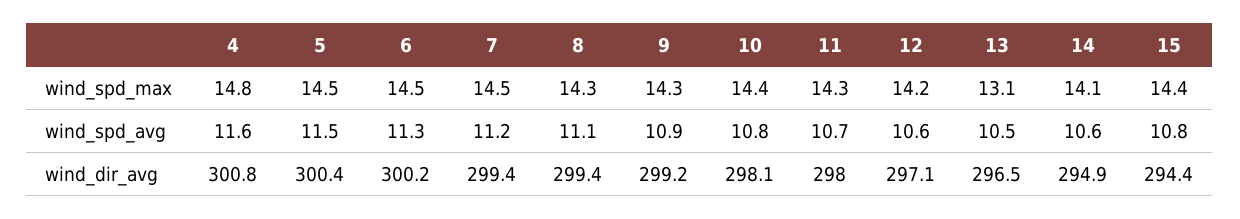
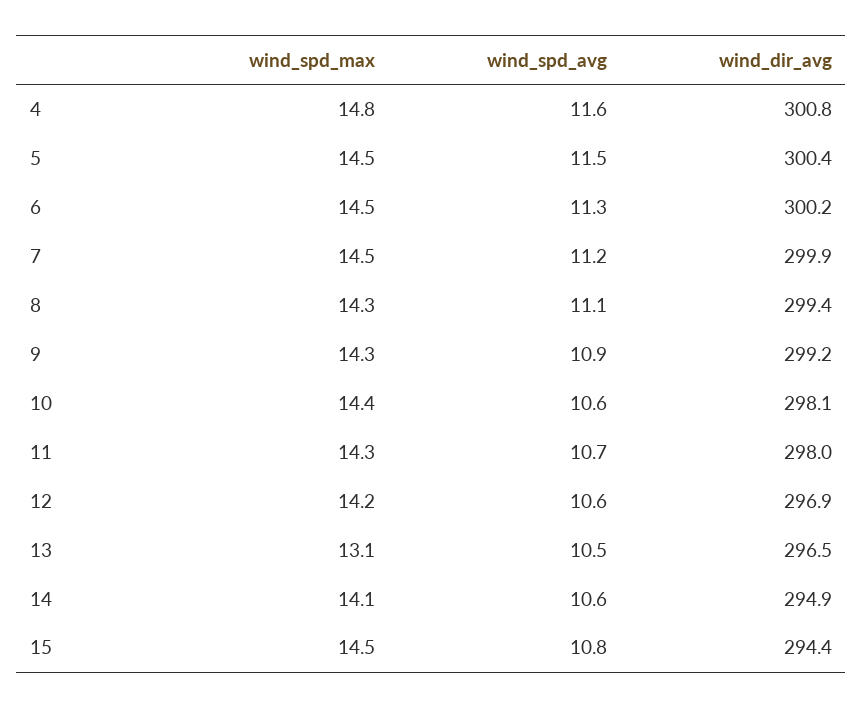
15, wind_spd_max: 14.4 -> 14.5
10, wind_spd_avg: 10.8 -> 10.6
7, wind_dir_avg: 299.4 -> 299.9
12, wind_dir_avg: 297.1 -> 296.9

